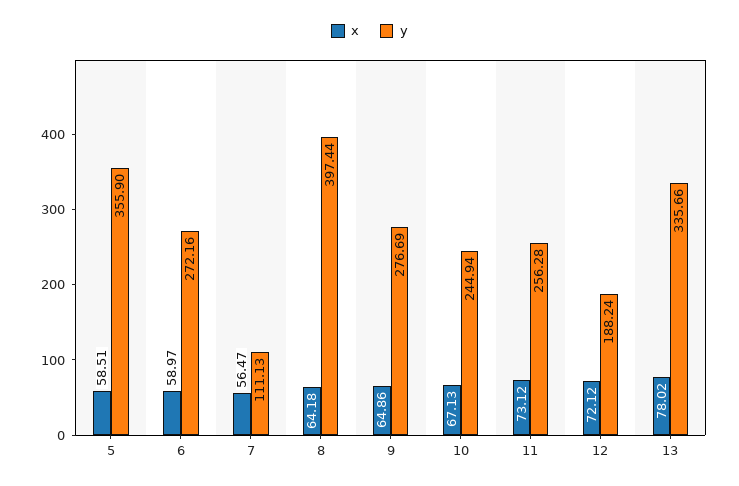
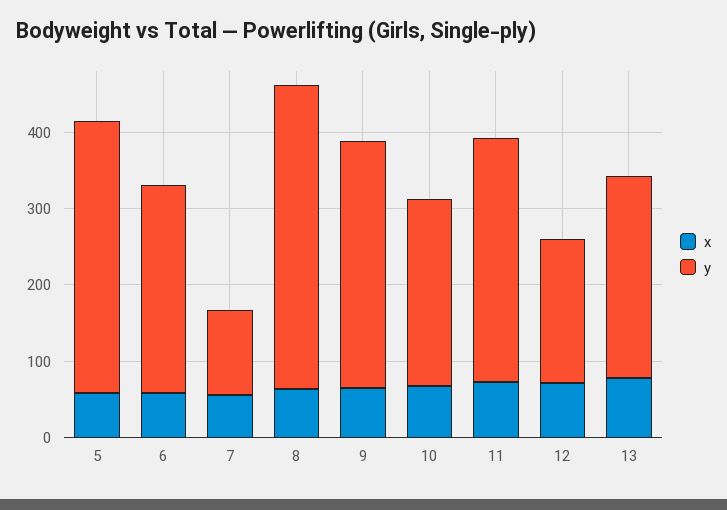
y, 9: 276.69 -> 320
y, 11: 256.28 -> 320
y, 13: 335.66 -> 260

